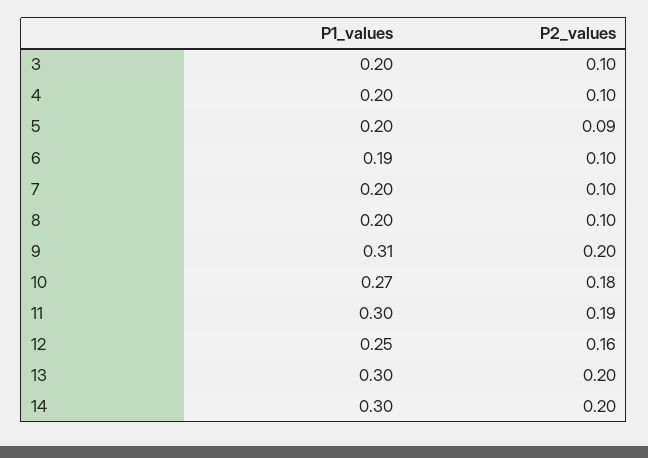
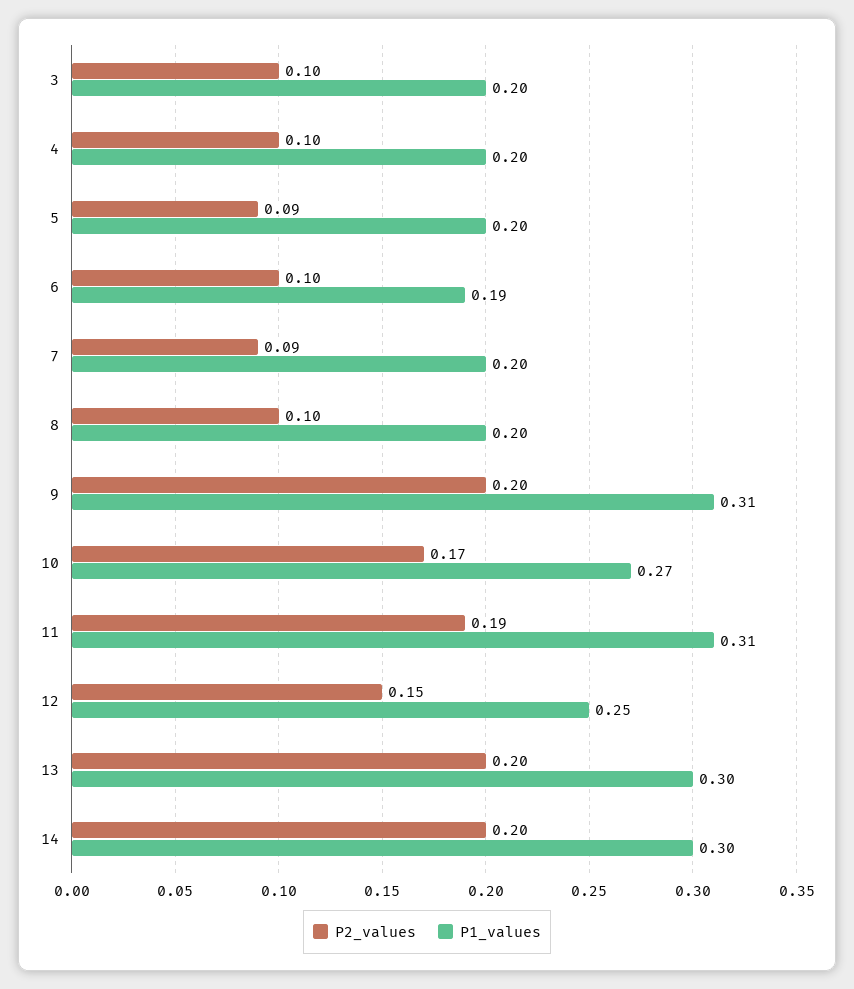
P2_values, 7: 0.1 -> 0.09
P2_values, 10: 0.18 -> 0.17
P1_values, 11: 0.3 -> 0.31
P2_values, 12: 0.16 -> 0.15

